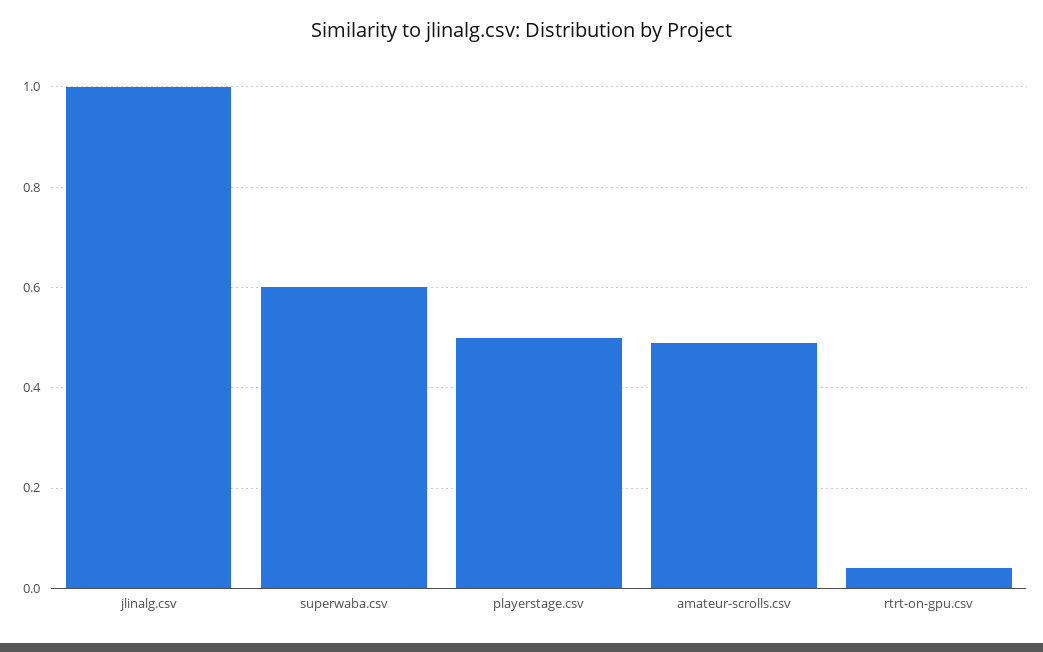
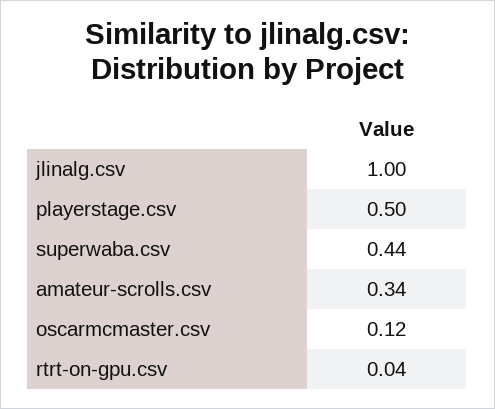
superwaba.csv: 0.6 -> 0.44
amateur-scrolls.csv: 0.5 -> 0.34
oscarmcmaster.csv: none -> 0.12

